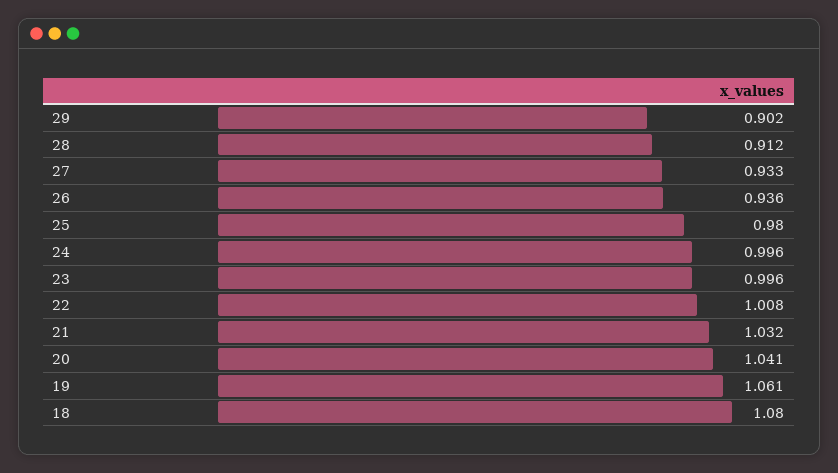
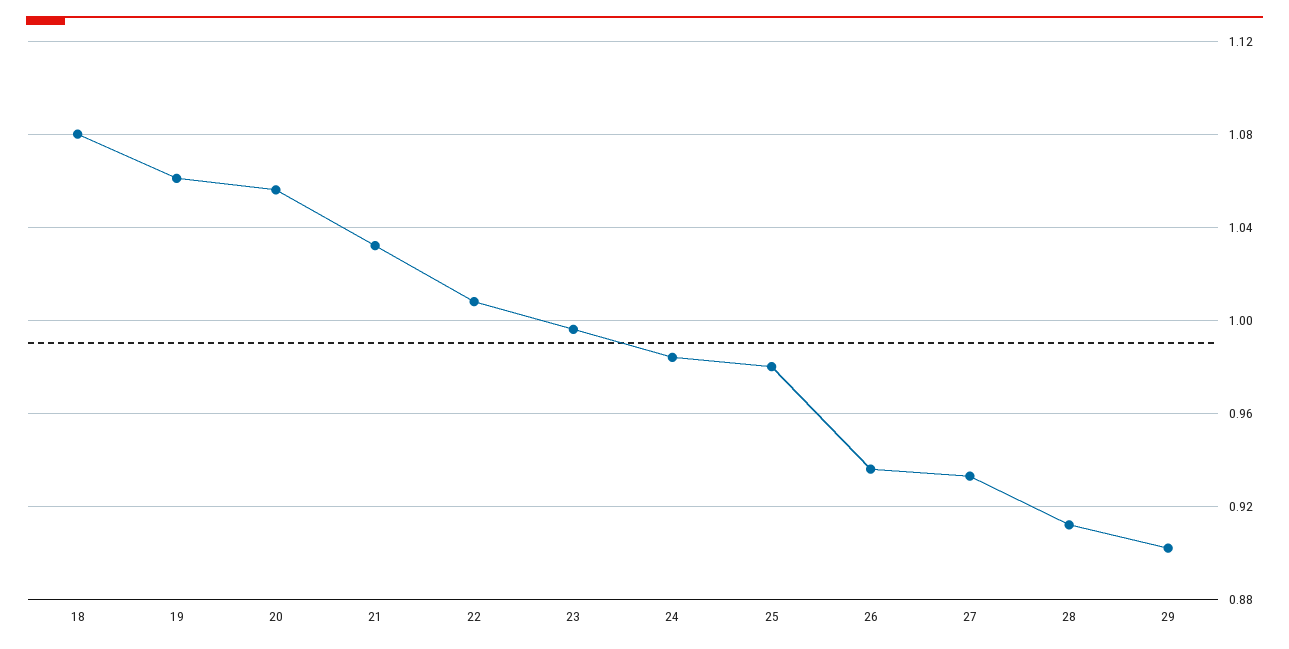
24: 0.996 -> 0.985
20: 1.041 -> 1.055

